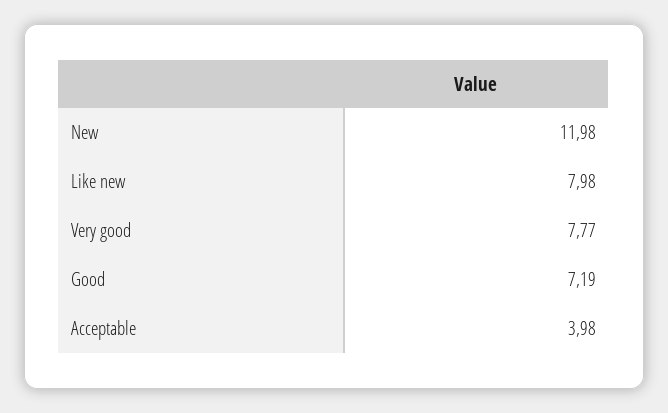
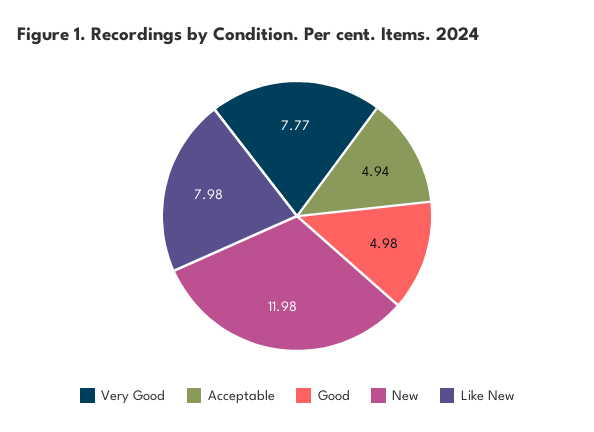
Good: 7.19 -> 4.98
Acceptable: 3.98 -> 4.94

